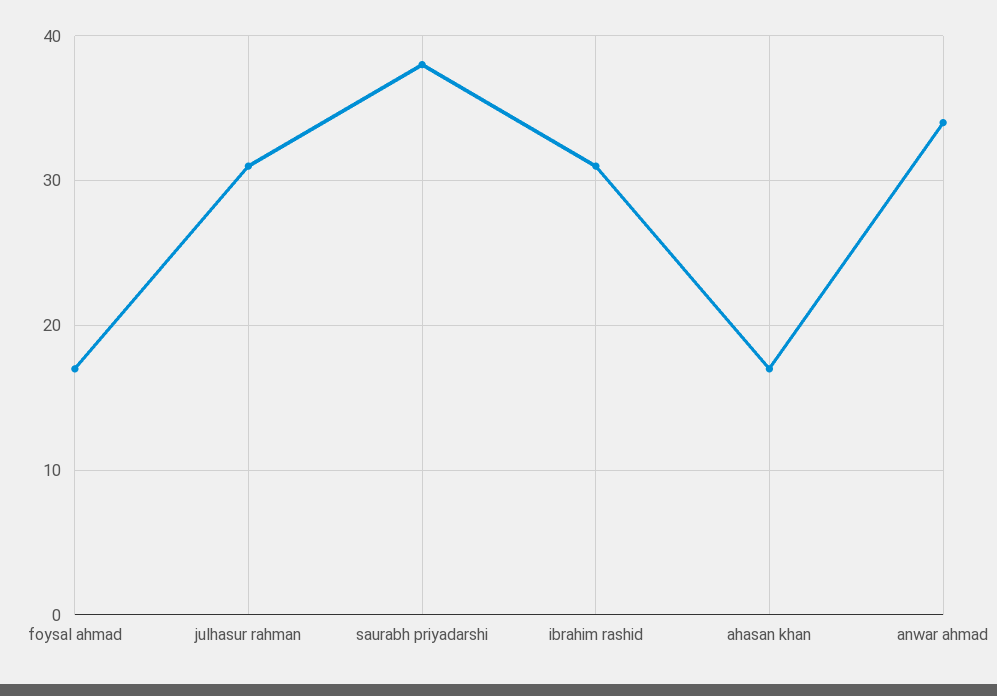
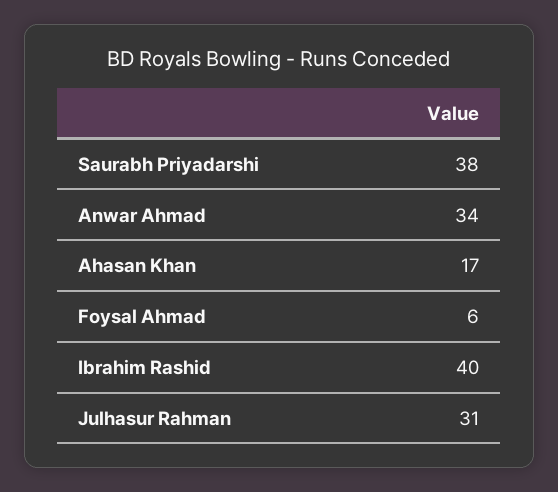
foysal ahmad: 17 -> 6
ibrahim rashid: 31 -> 40

